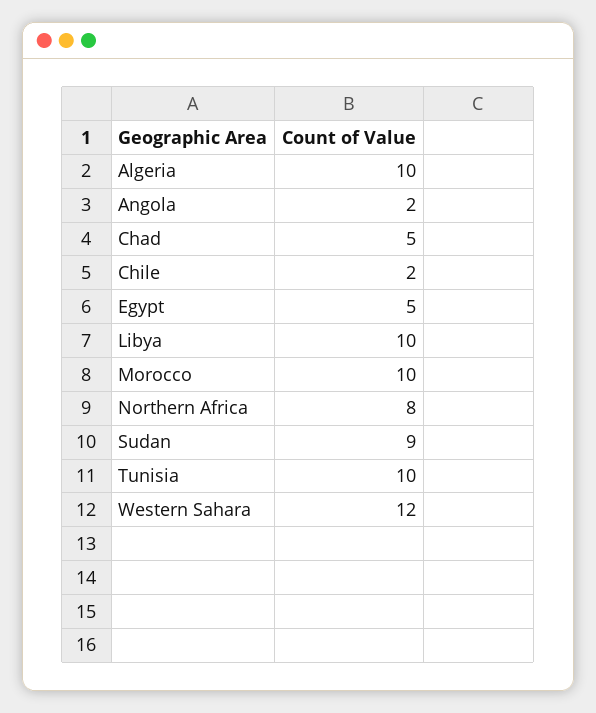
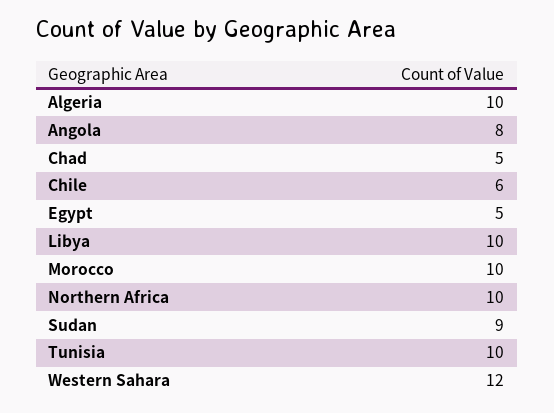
Angola: 2 -> 8
Chile: 2 -> 6
Northern Africa: 8 -> 10

